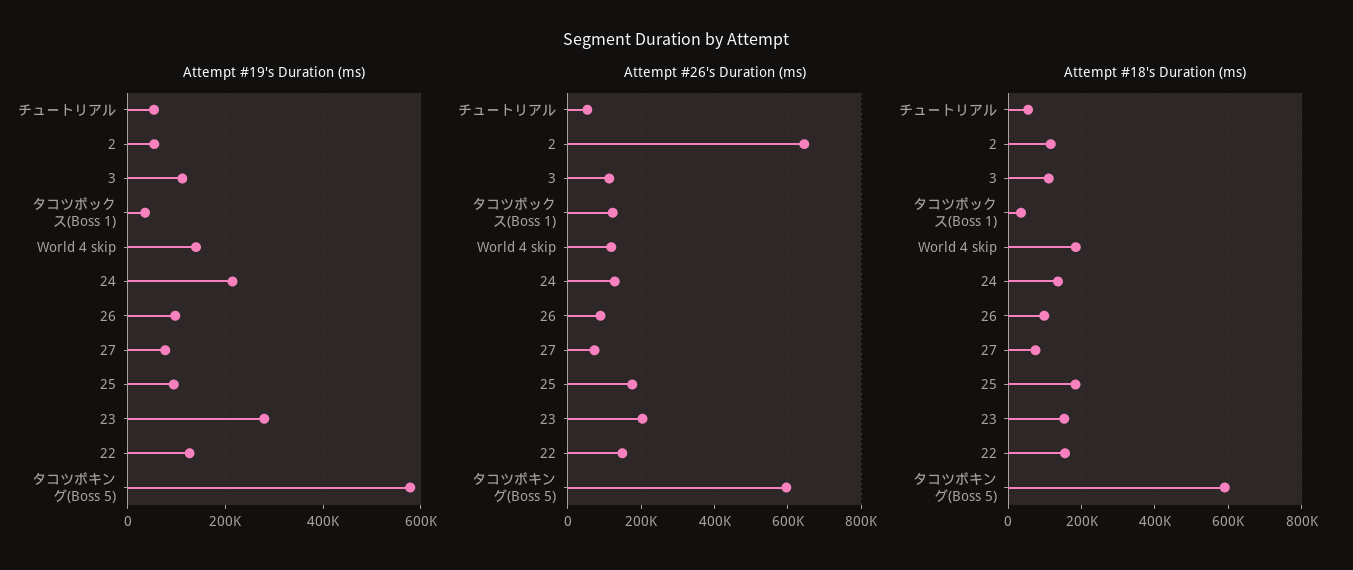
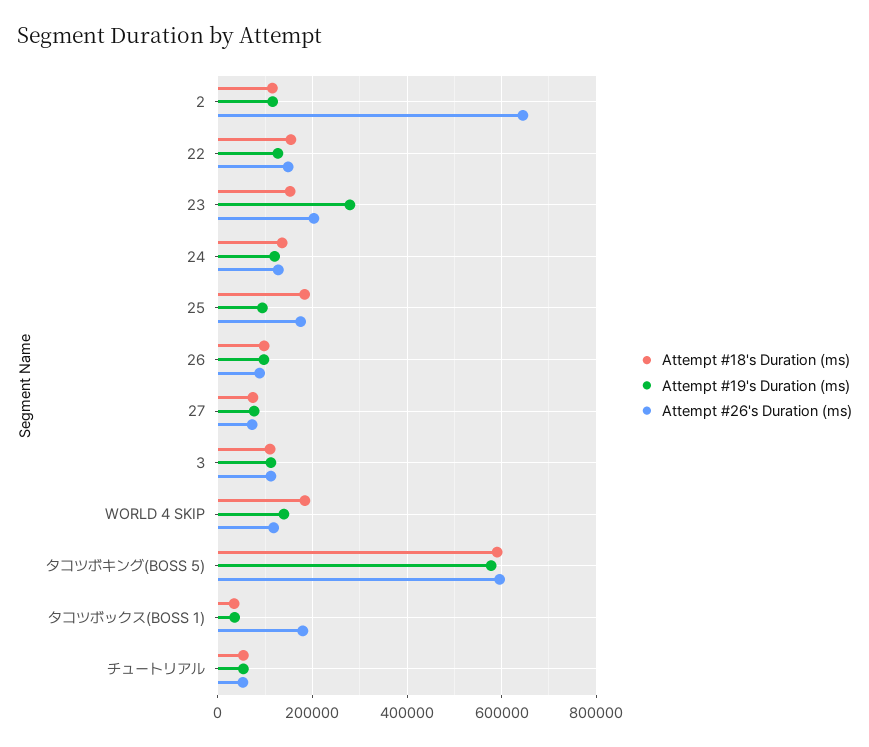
Attempt #19's Duration (ms), 2: 60000 -> 120000
Attempt #19's Duration (ms), 24: 220000 -> 120000
Attempt #26's Duration (ms), タコツボックス(Boss 1): 120000 -> 180000

